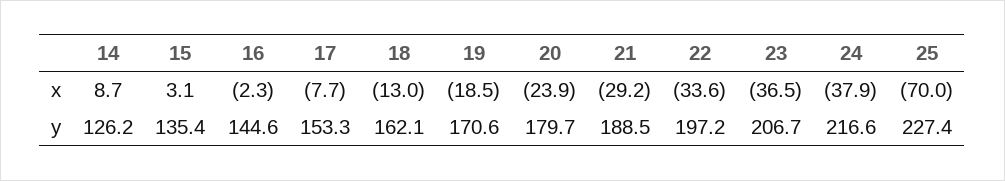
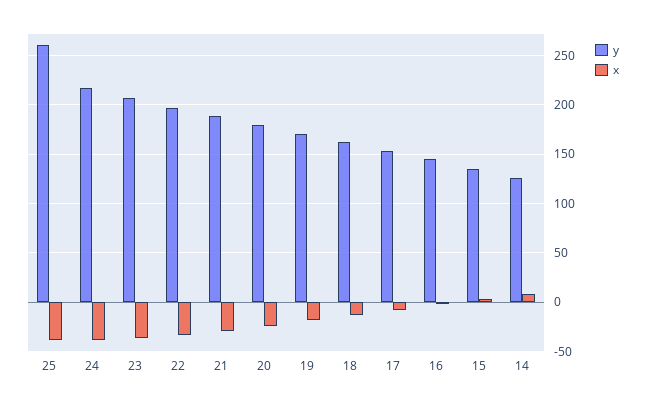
x, 25: -70 -> -40
y, 25: 227.4 -> 260

